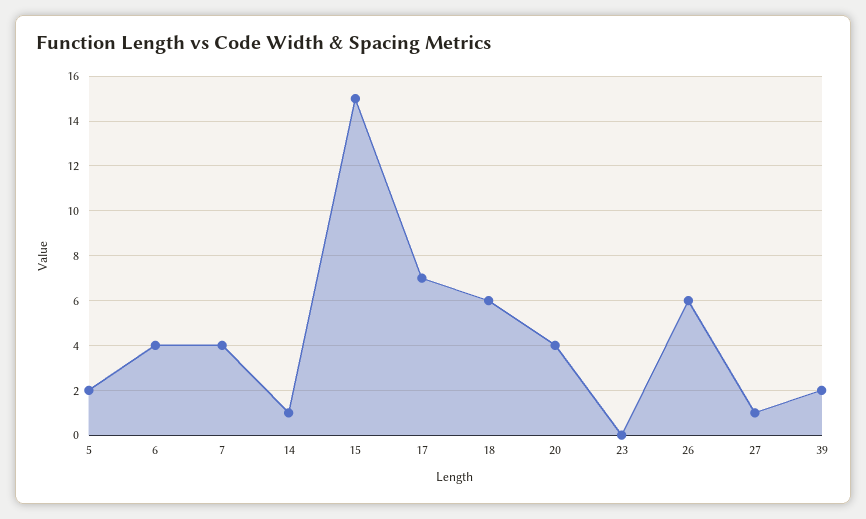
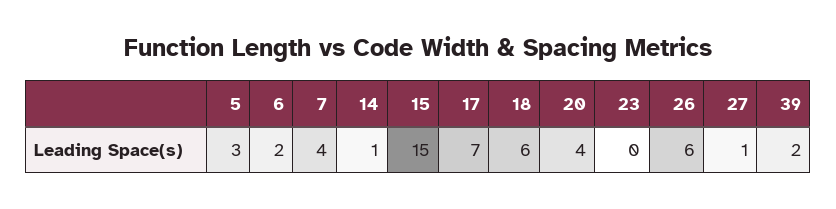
5: 2 -> 3
6: 4 -> 2

